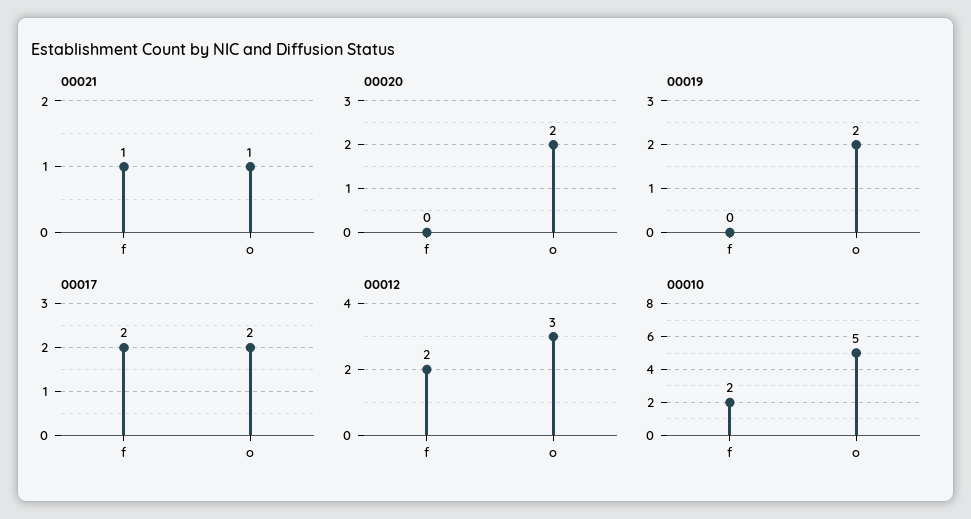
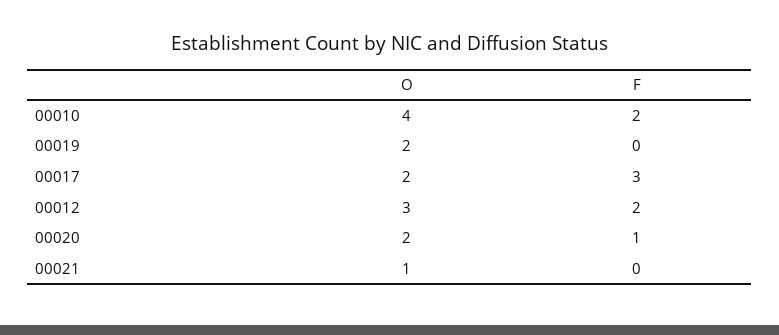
00021, f: 1 -> 0
00020, f: 0 -> 1
00017, f: 2 -> 3
00010, o: 5 -> 4

